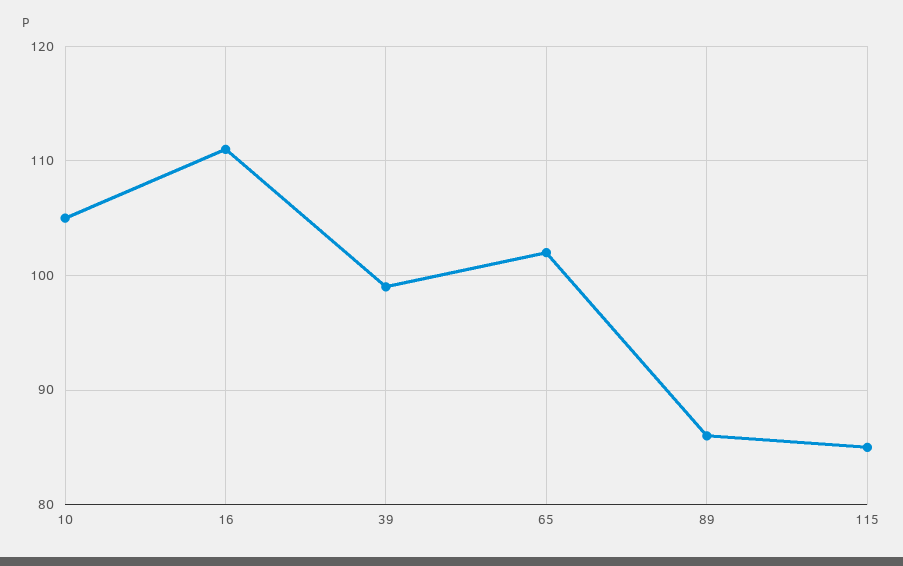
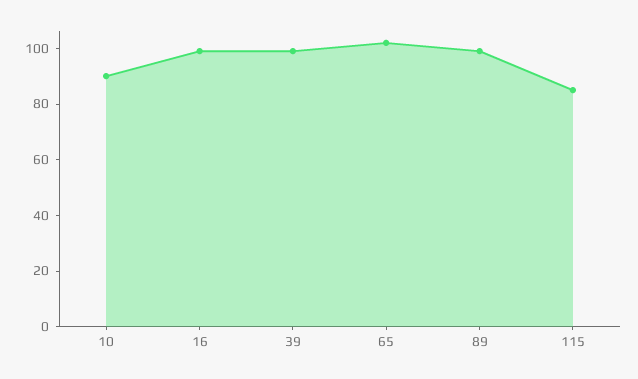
10: 105 -> 90
16: 111 -> 100
89: 86 -> 100

